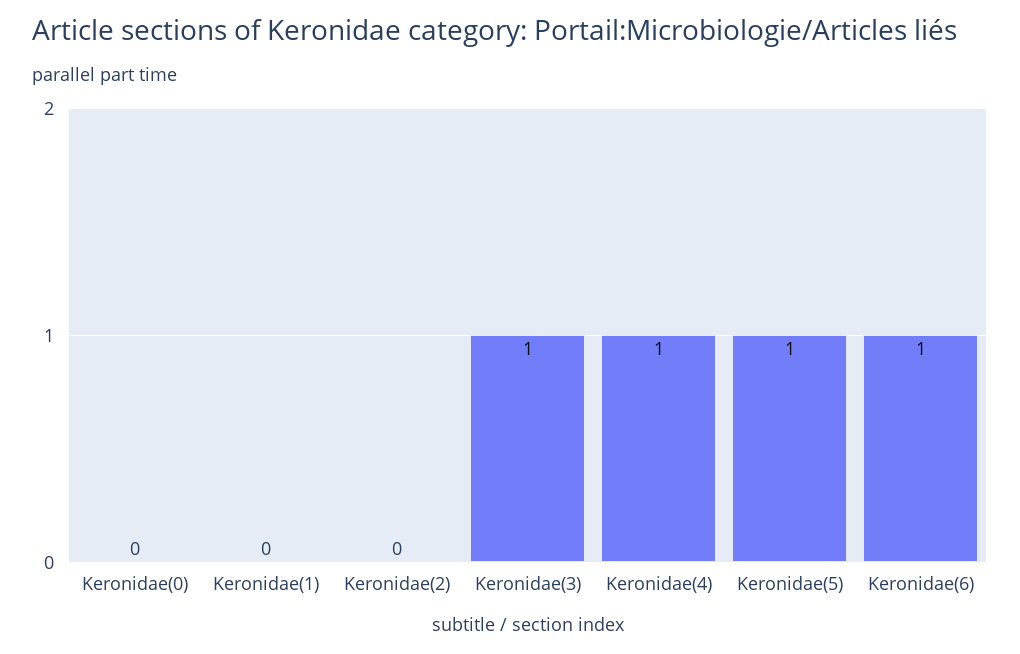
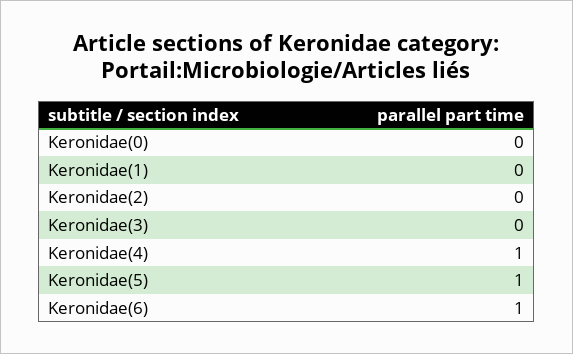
Keronidae(3): 1 -> 0

